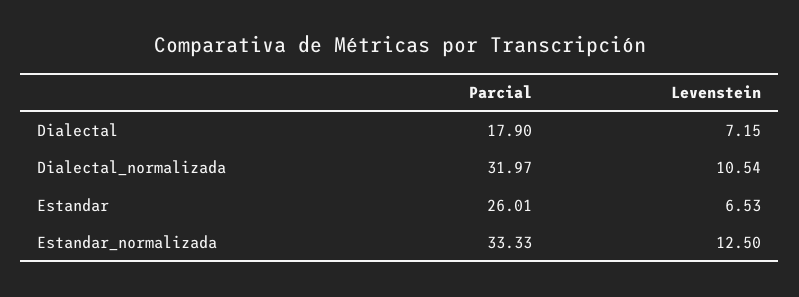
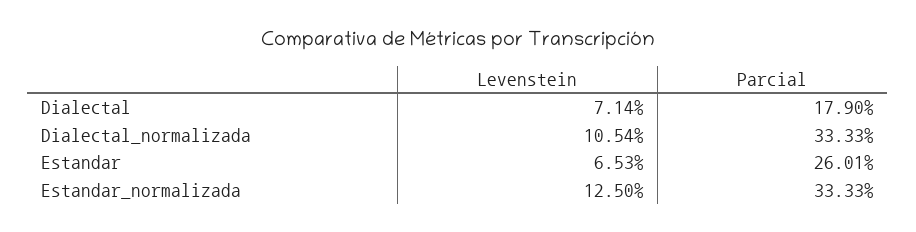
Levenstein, Dialectal: 7.15 -> 7.14
Parcial, Dialectal_normalizada: 31.97 -> 33.33

